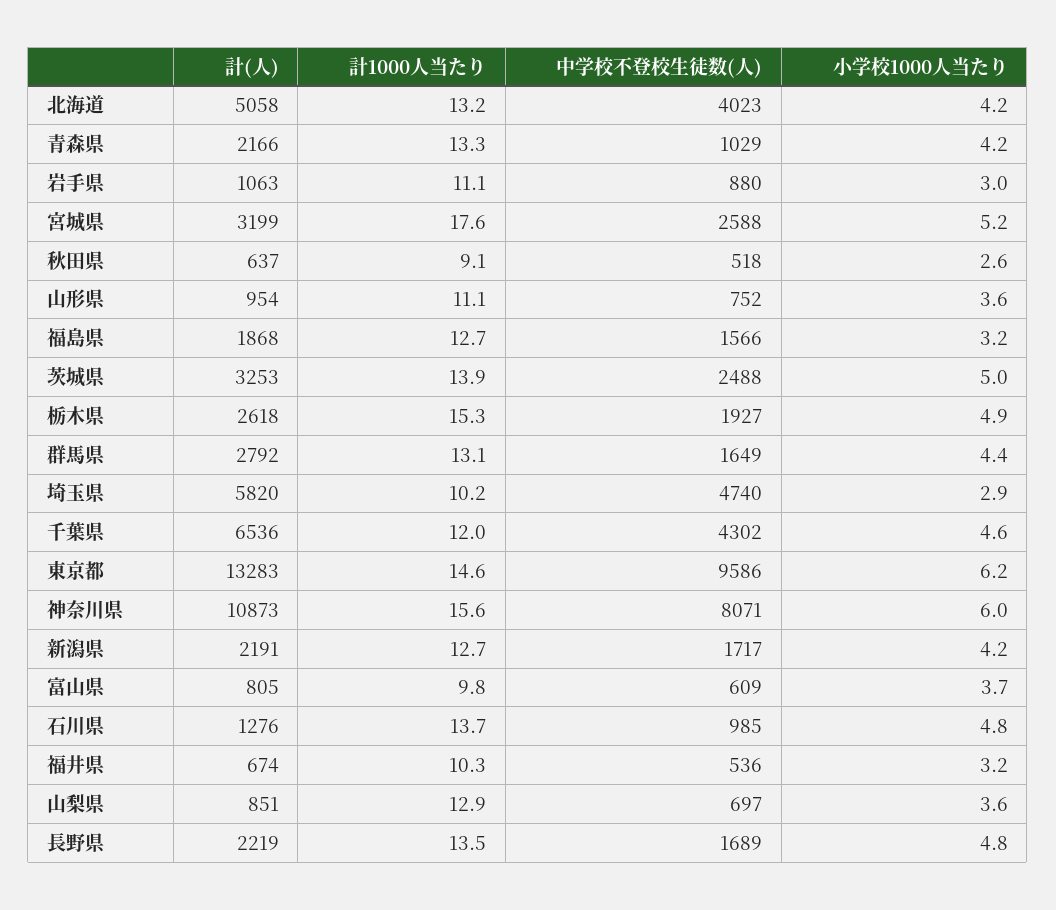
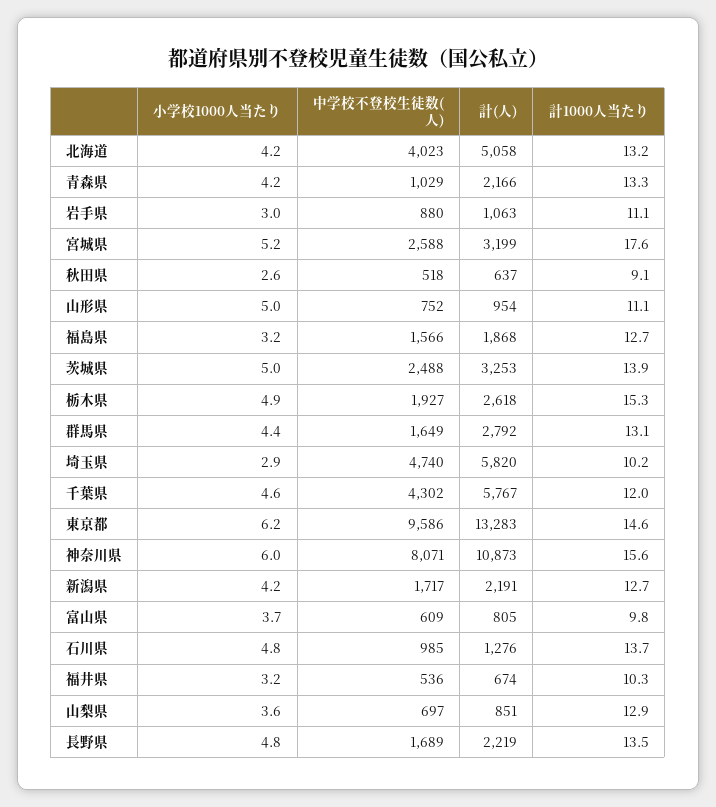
小学校1000人当たり, 山形県: 3.6 -> 5
計(人), 千葉県: 6536 -> 5767

